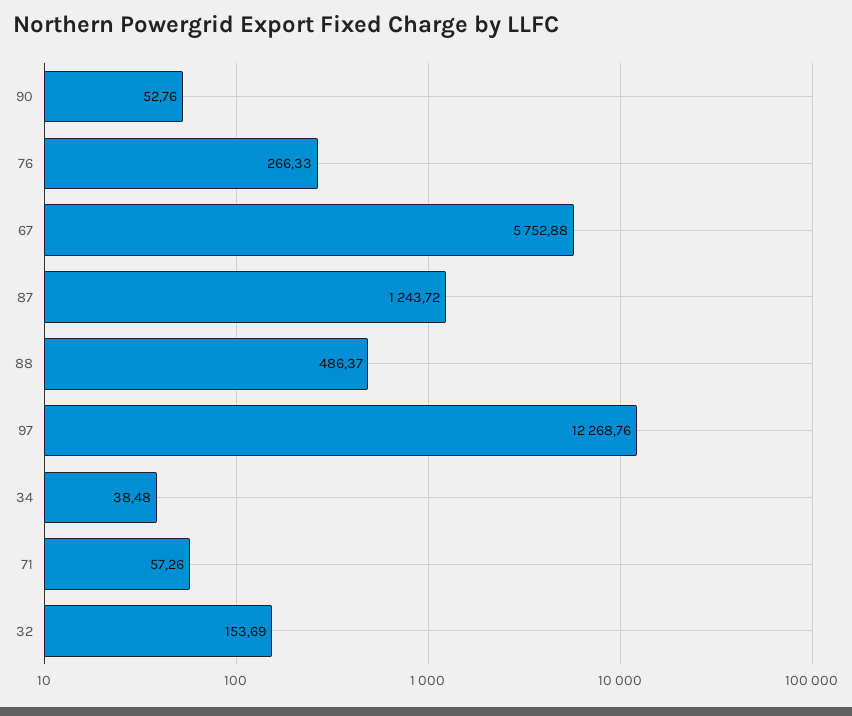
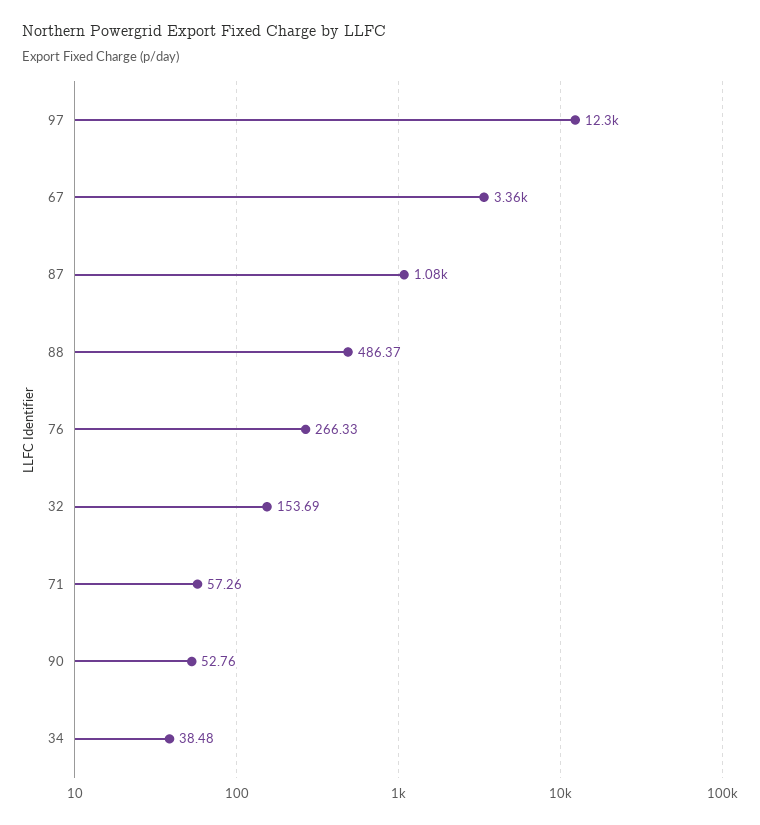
67: 5752.88 -> 3360
87: 1243.72 -> 1080

